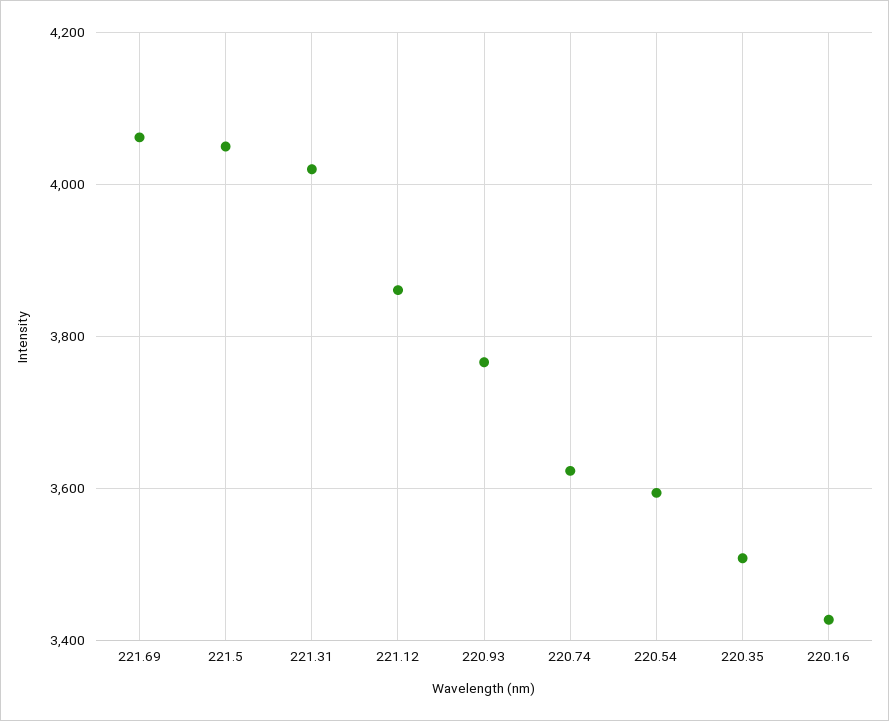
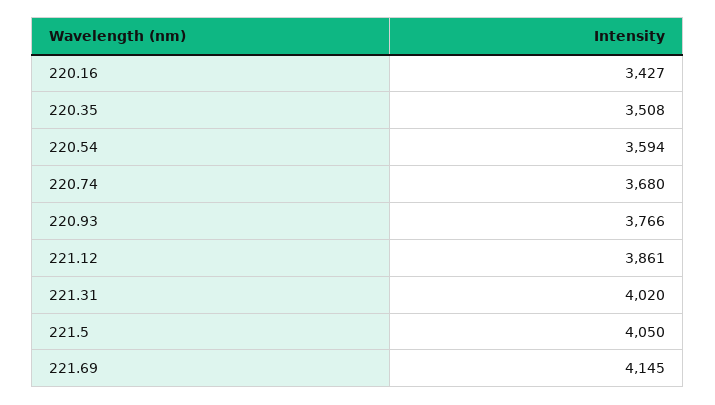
221.69: 4060 -> 4145
220.74: 3620 -> 3680

